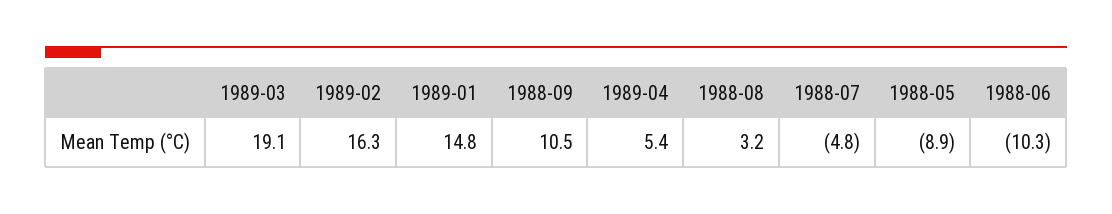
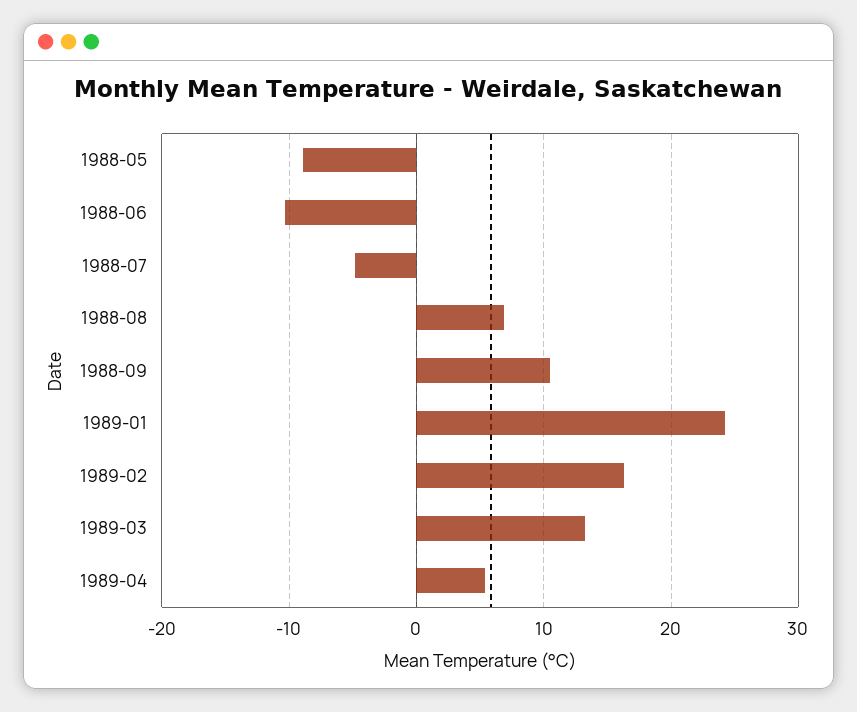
1989-03: 19.1 -> 13
1989-01: 14.8 -> 24
1988-08: 3.2 -> 7

